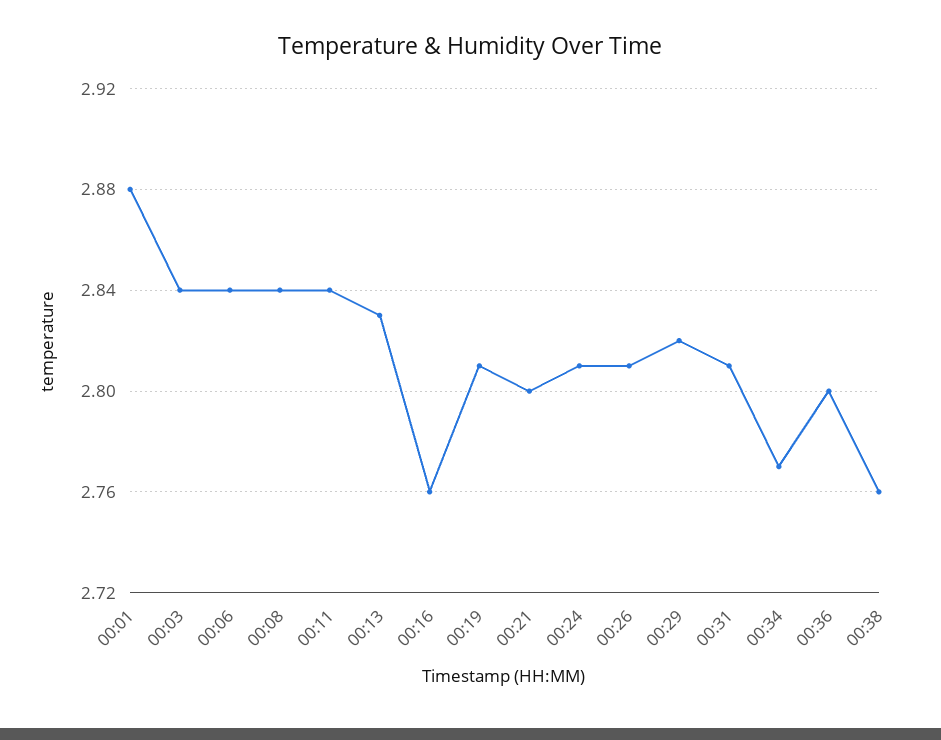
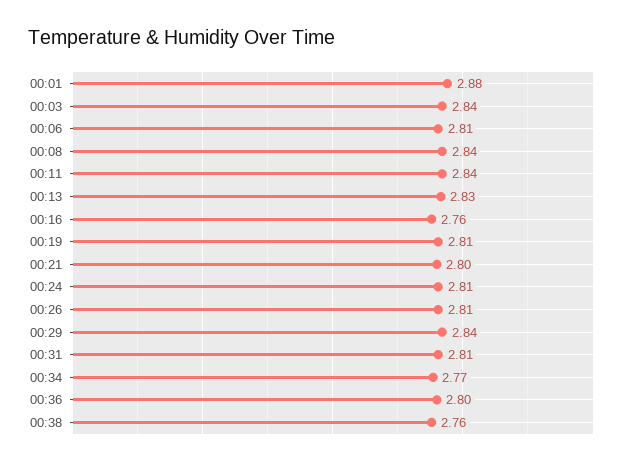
00:06: 2.84 -> 2.81
00:29: 2.82 -> 2.84

